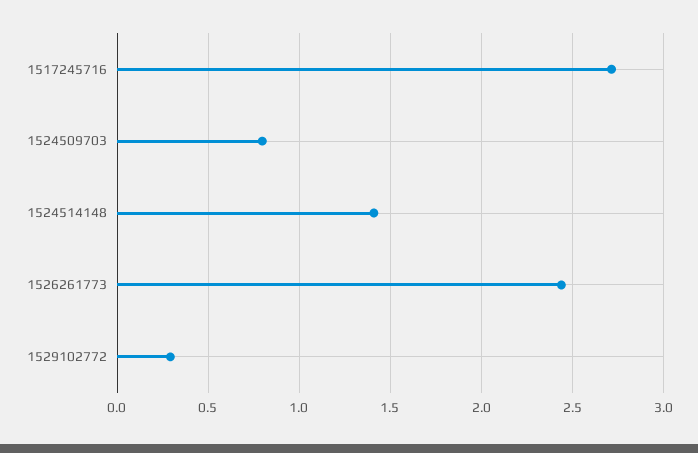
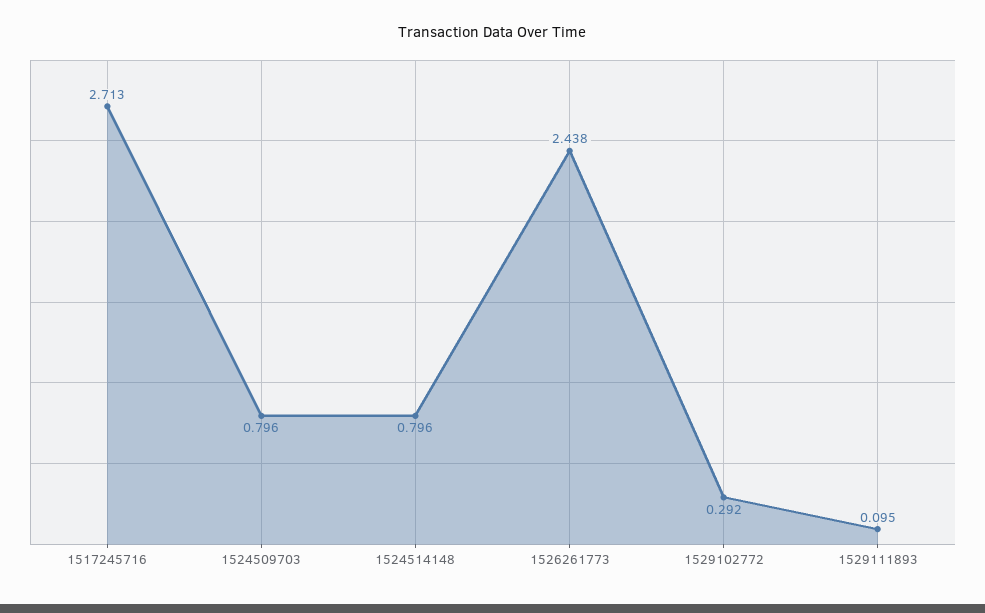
1524514148: 1.4 -> 0.796
1529111893: none -> 0.095

